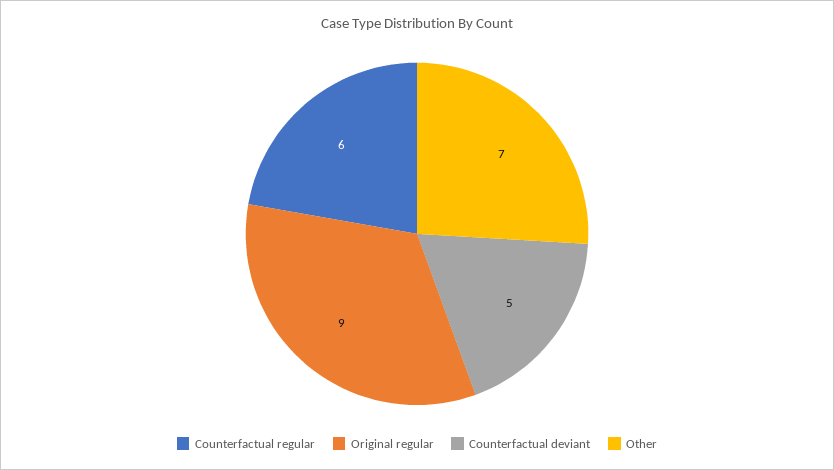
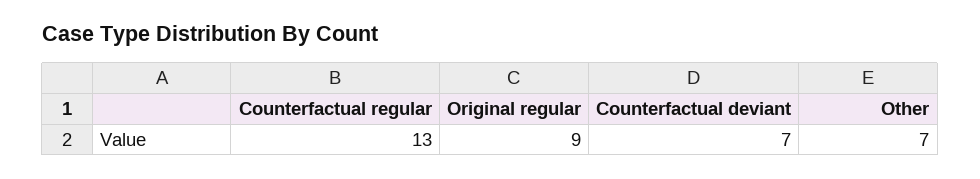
Counterfactual regular: 6 -> 13
Counterfactual deviant: 5 -> 7

